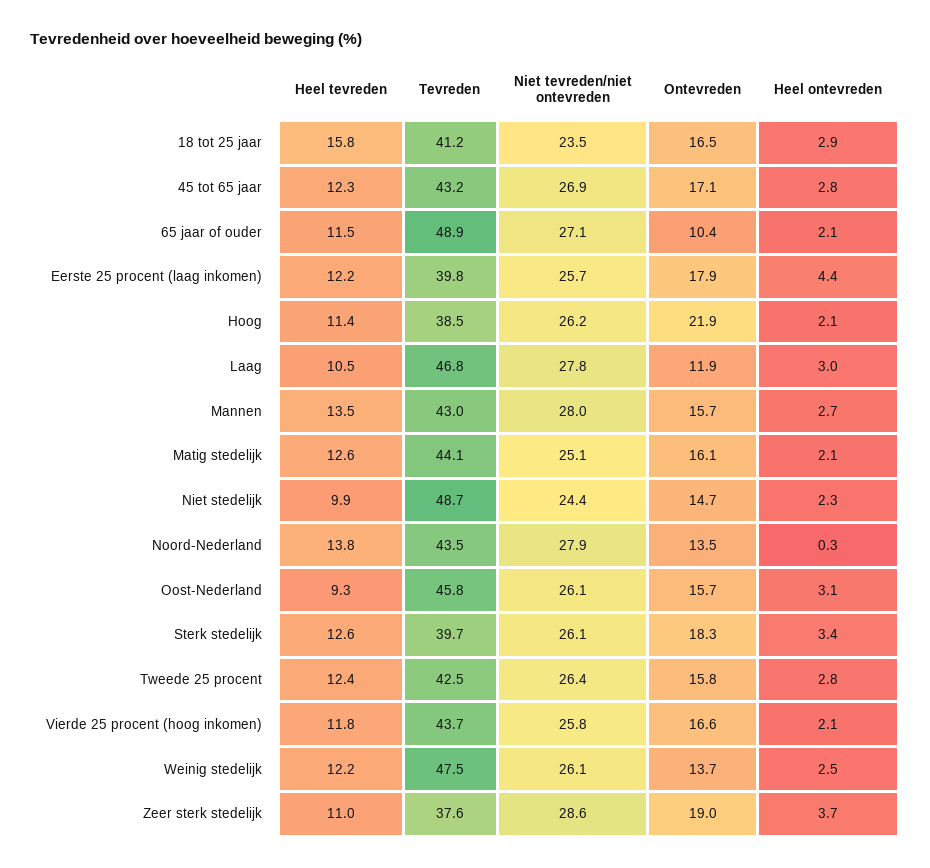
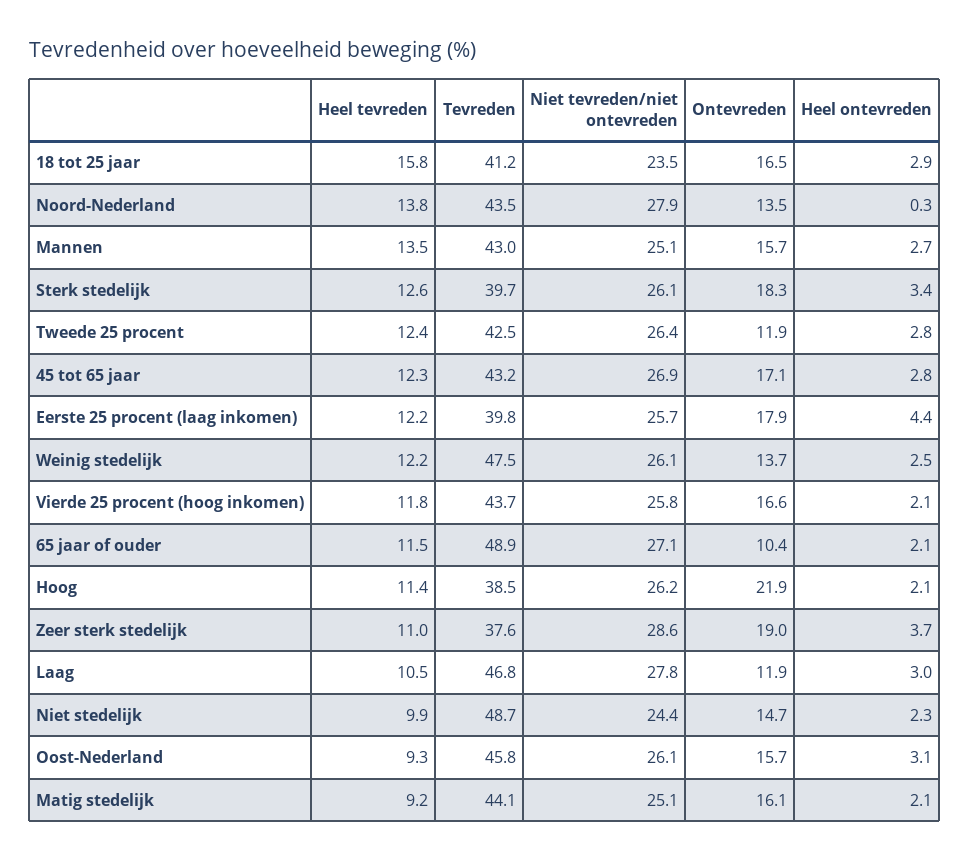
Niet tevreden/niet ontevreden, Mannen: 28 -> 25.1
Heel tevreden, Matig stedelijk: 12.6 -> 9.2
Ontevreden, Tweede 25 procent: 15.8 -> 11.9

